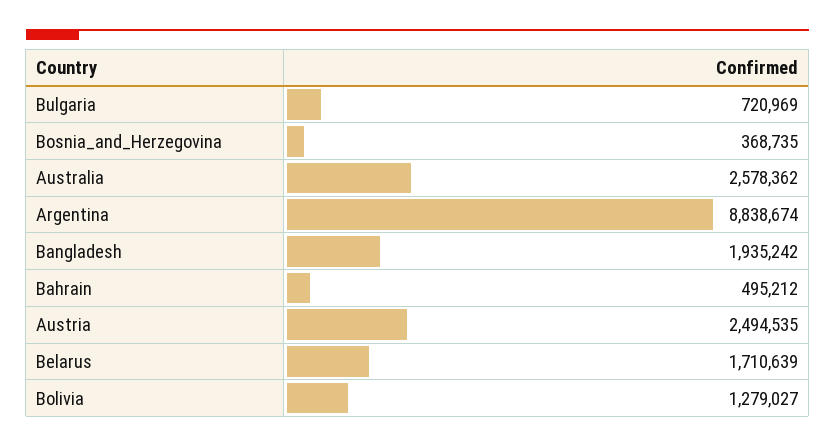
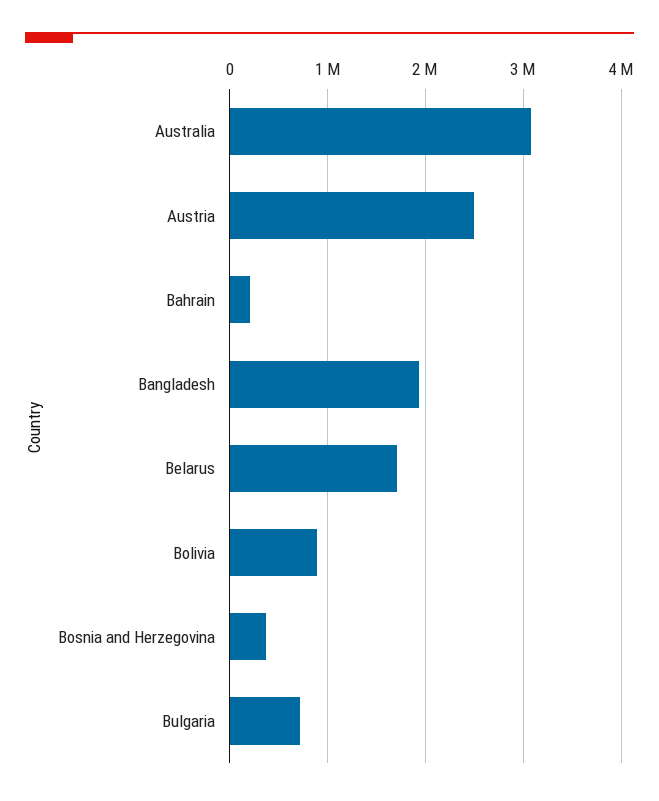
Australia: 2578362 -> 3100000
Argentina: 8838674 -> none
Bahrain: 495212 -> 200000
Bolivia: 1279027 -> 900000

